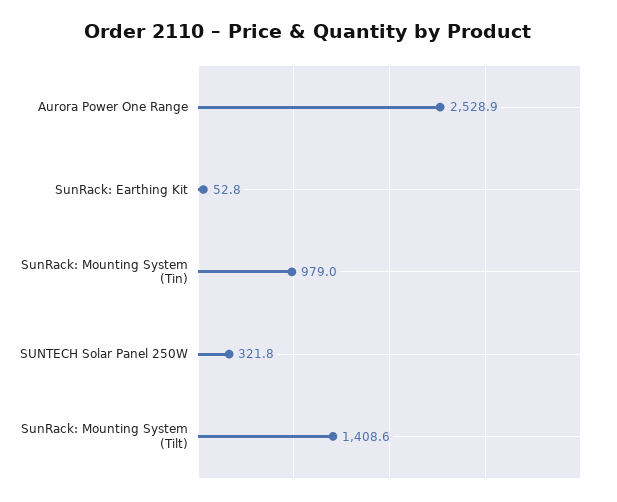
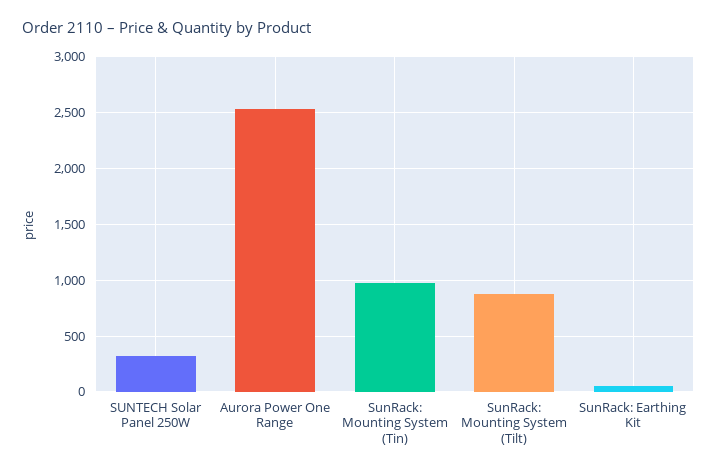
SunRack: Mounting System (Tilt): 1408.6 -> 900

